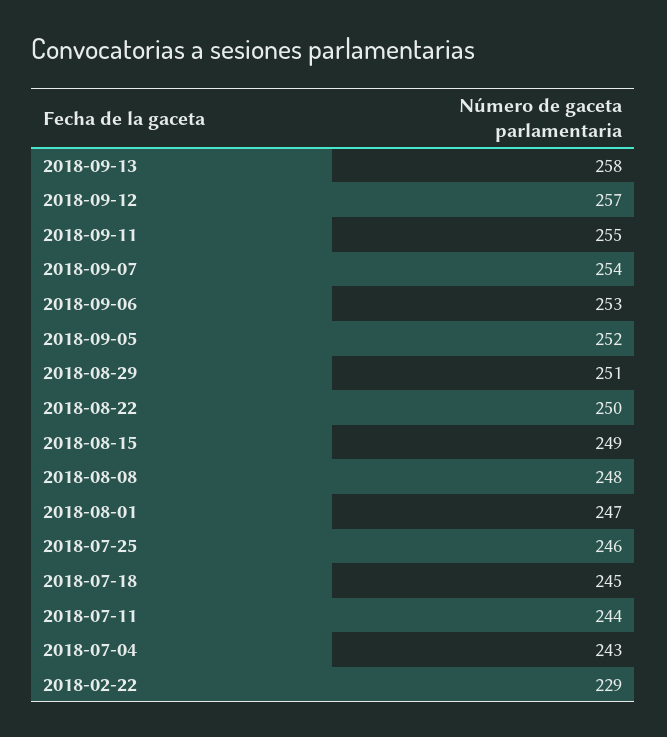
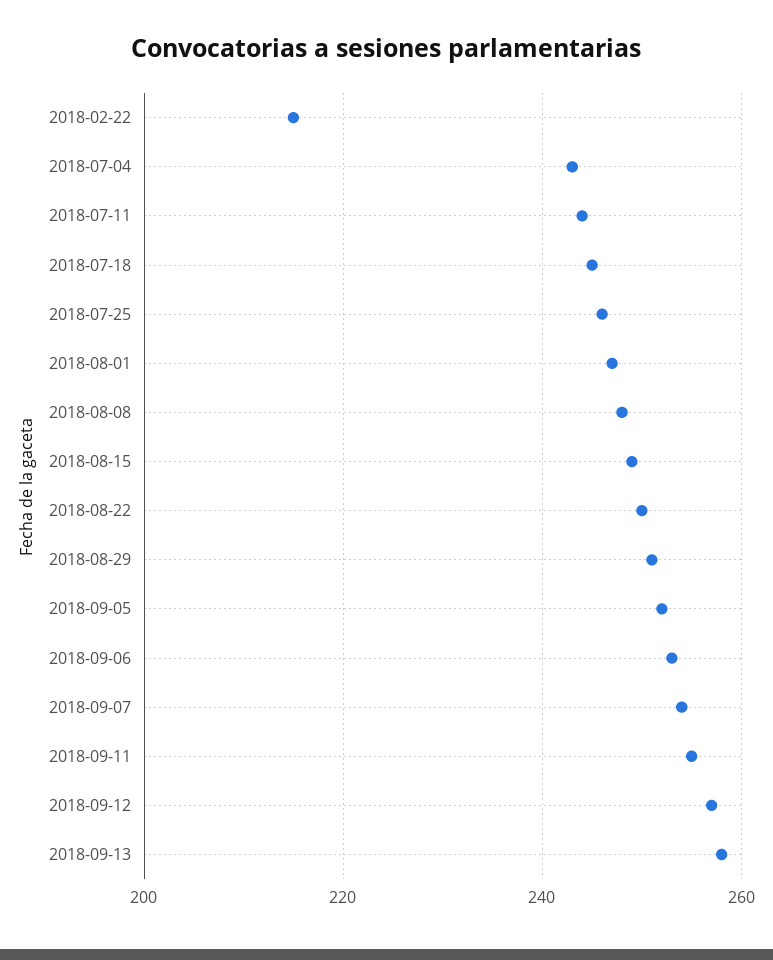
2018-02-22: 229 -> 215

